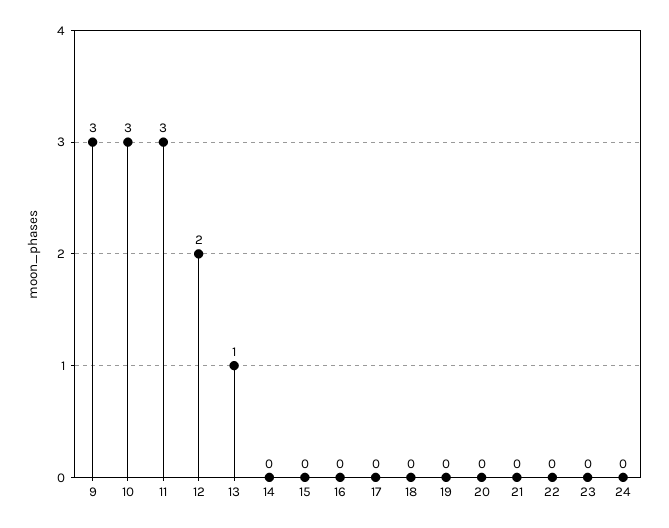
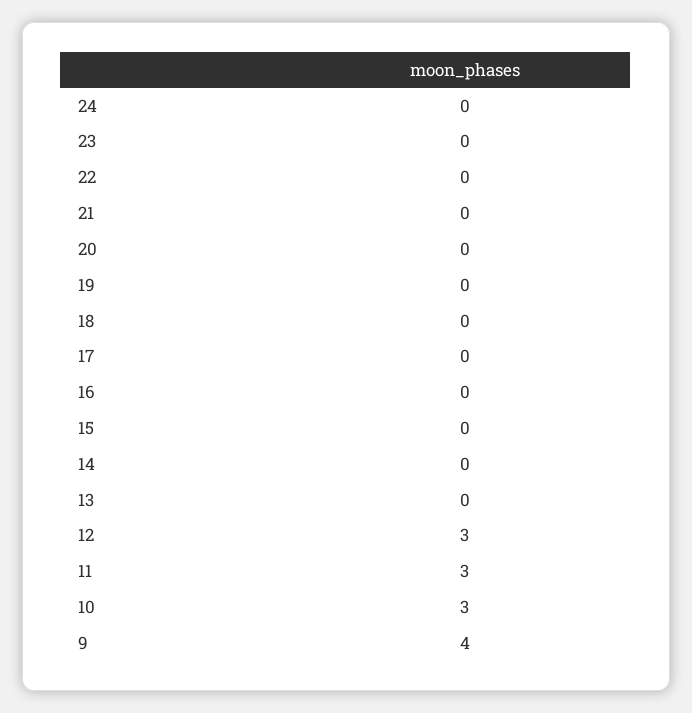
9: 3 -> 4
12: 2 -> 3
13: 1 -> 0

